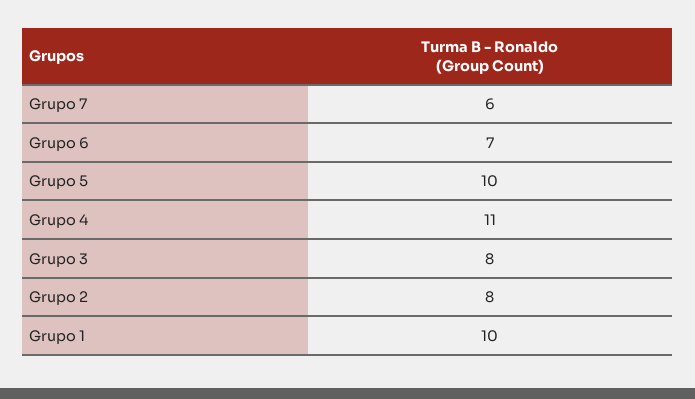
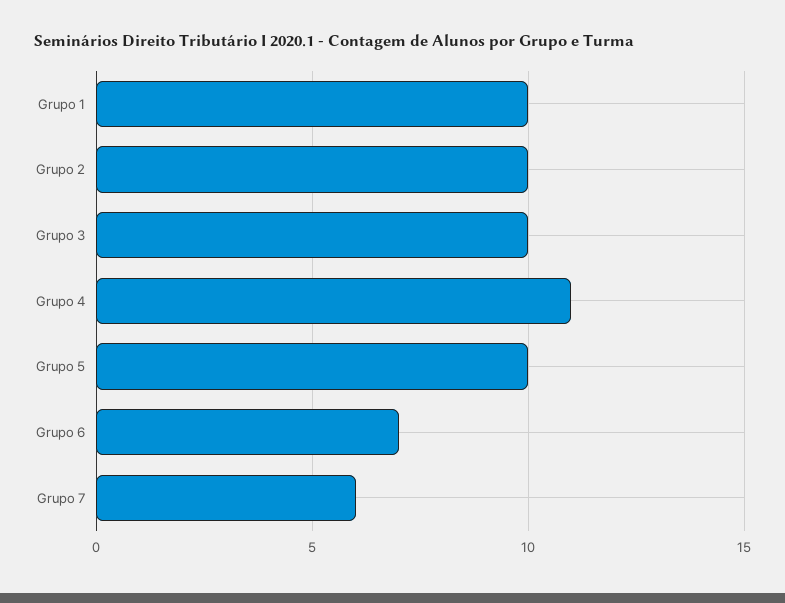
Grupo 3: 8 -> 10
Grupo 2: 8 -> 10

